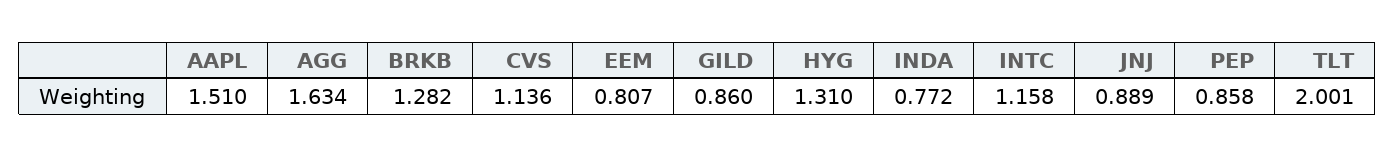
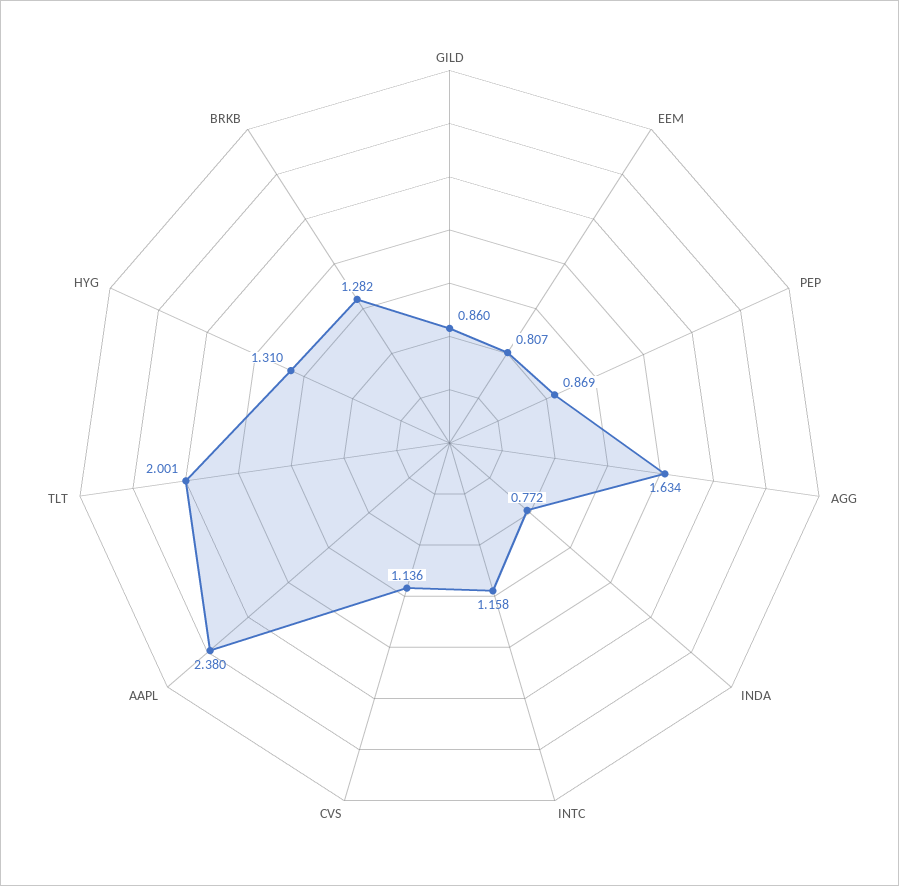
AAPL: 1.51 -> 2.38
JNJ: 0.889 -> none
PEP: 0.858 -> 0.869

